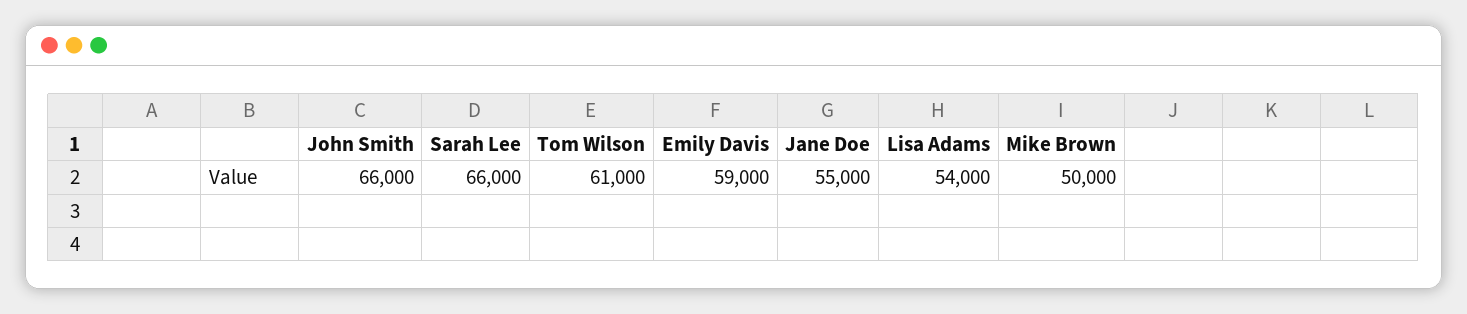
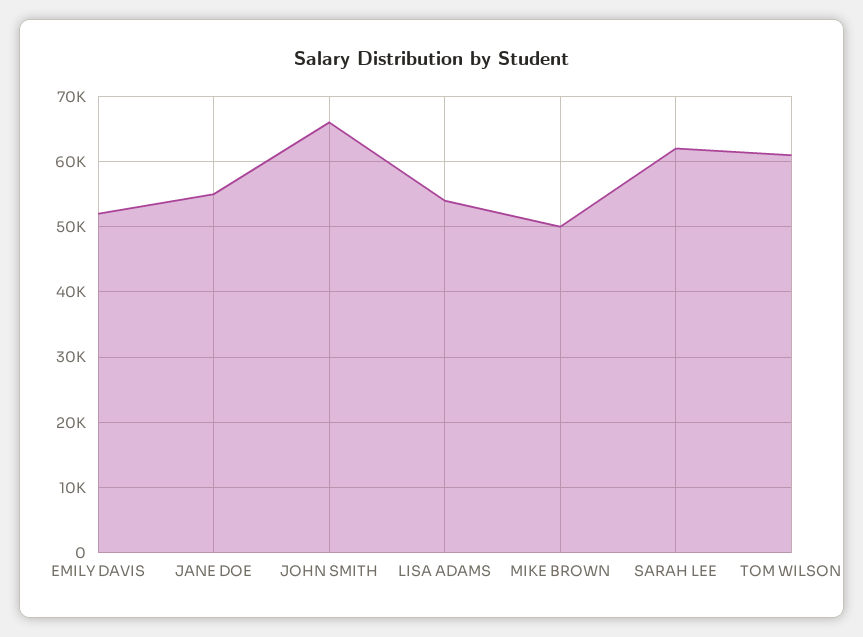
Sarah Lee: 66000 -> 62000
Emily Davis: 59000 -> 52000

